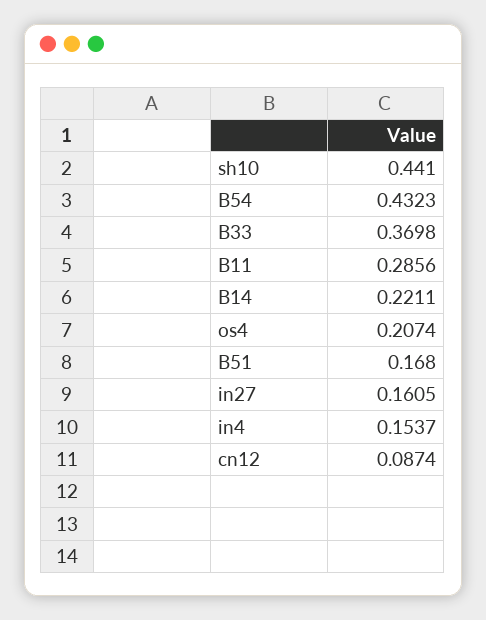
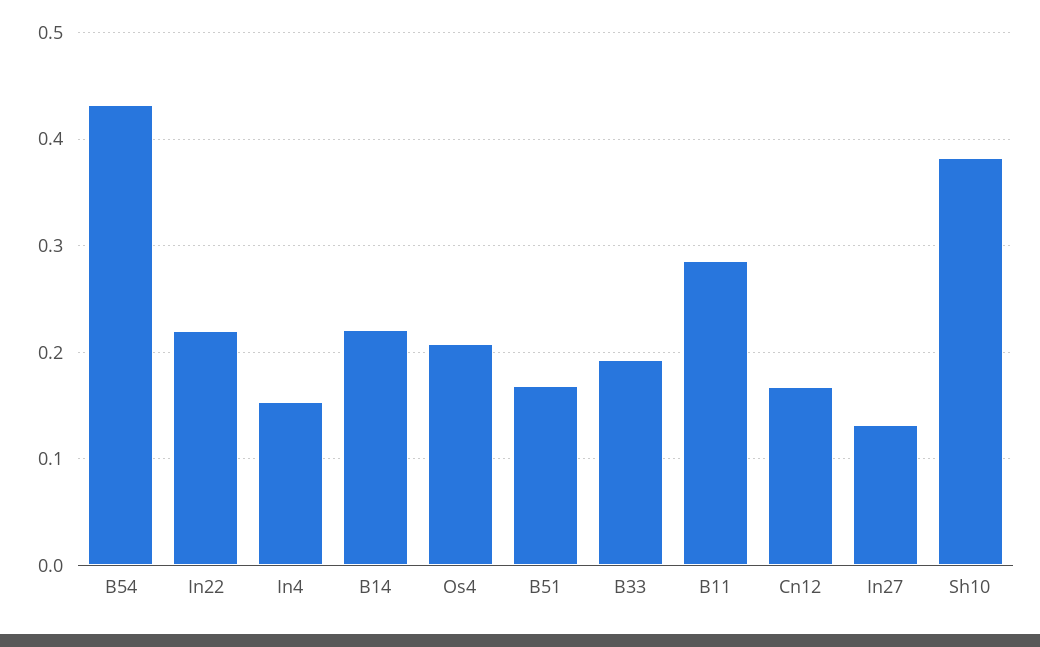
sh10: 0.441 -> 0.38
B33: 0.3698 -> 0.19
in27: 0.1605 -> 0.13
cn12: 0.0874 -> 0.17
In22: none -> 0.22

